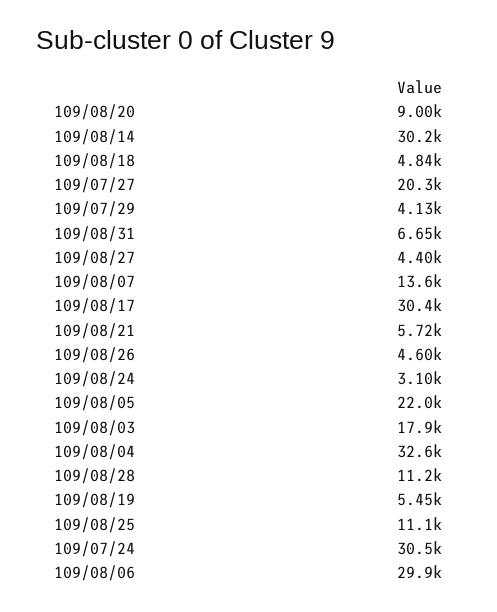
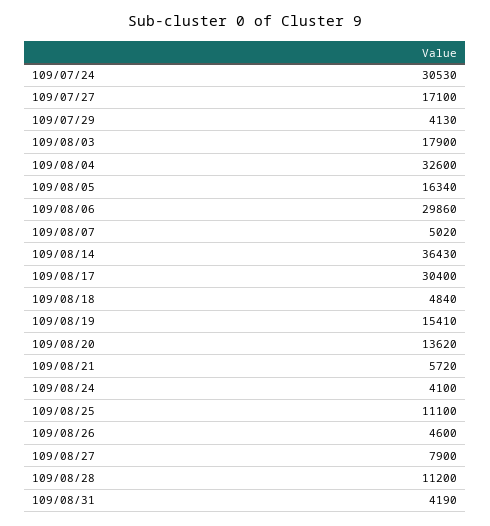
109/08/20: 9000 -> 13620
109/08/14: 30200 -> 36430
109/07/27: 20300 -> 17100
109/08/31: 6650 -> 4190
109/08/27: 4400 -> 7900
109/08/07: 13600 -> 5020
109/08/24: 3100 -> 4100
109/08/05: 22000 -> 16340
109/08/19: 5450 -> 15410

